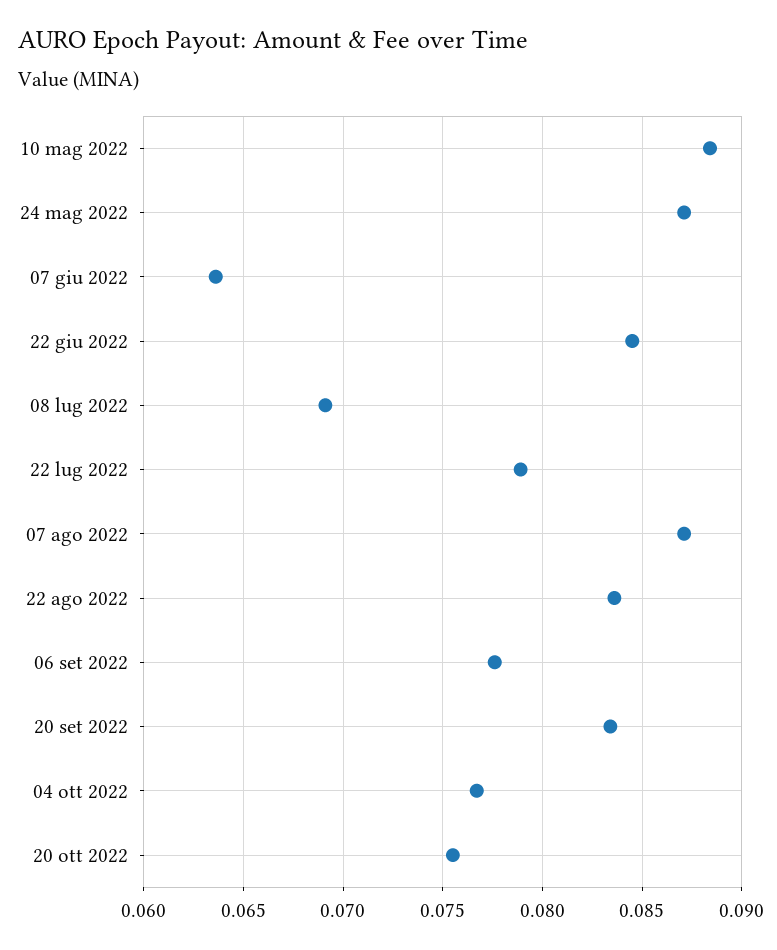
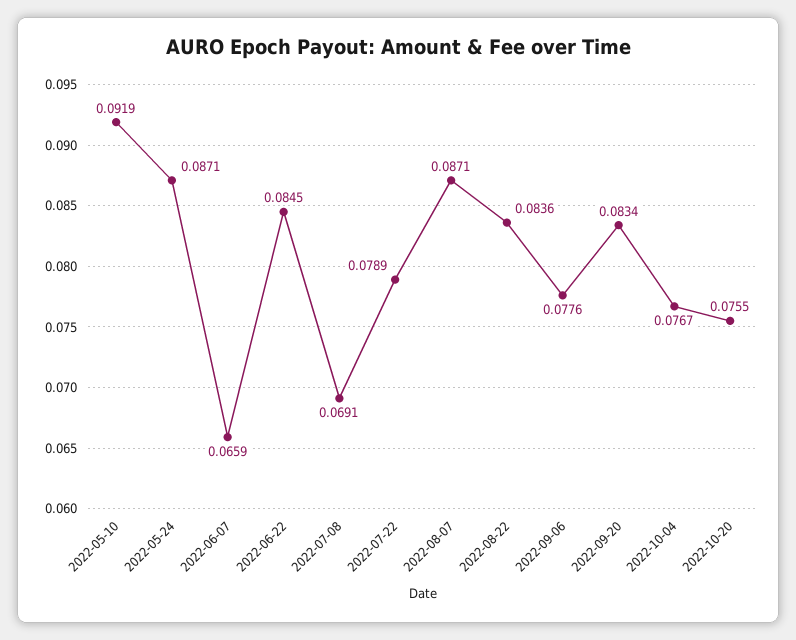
10 mag 2022: 0.0885 -> 0.0919
07 giu 2022: 0.0635 -> 0.0659

